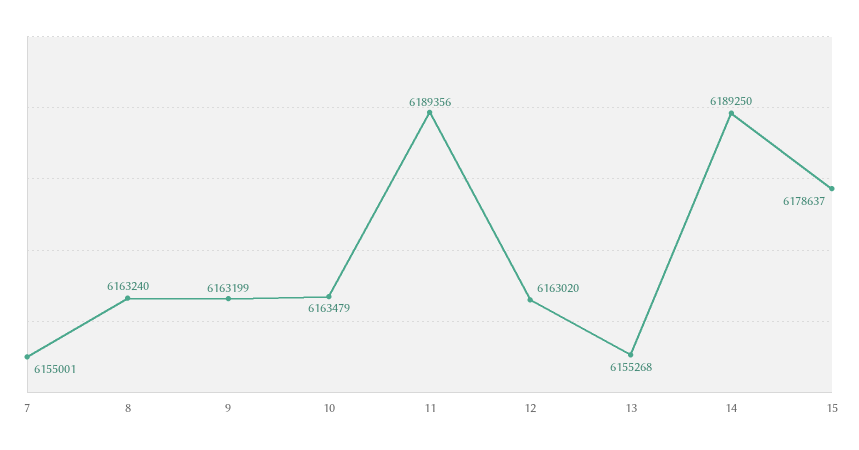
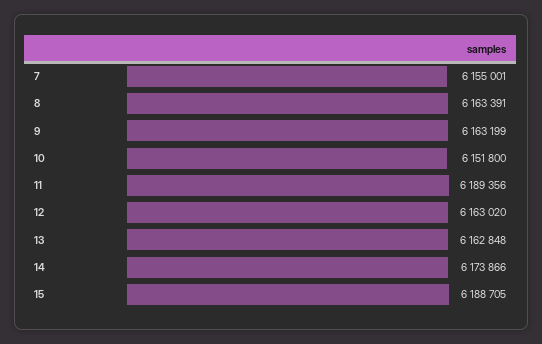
8: 6163240 -> 6163391
10: 6163479 -> 6151800
13: 6155268 -> 6162848
14: 6189250 -> 6173866
15: 6178637 -> 6188705

